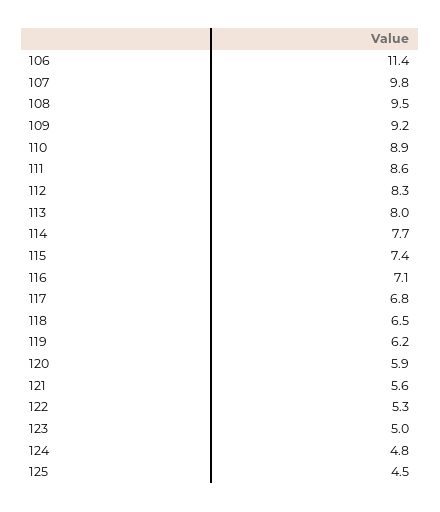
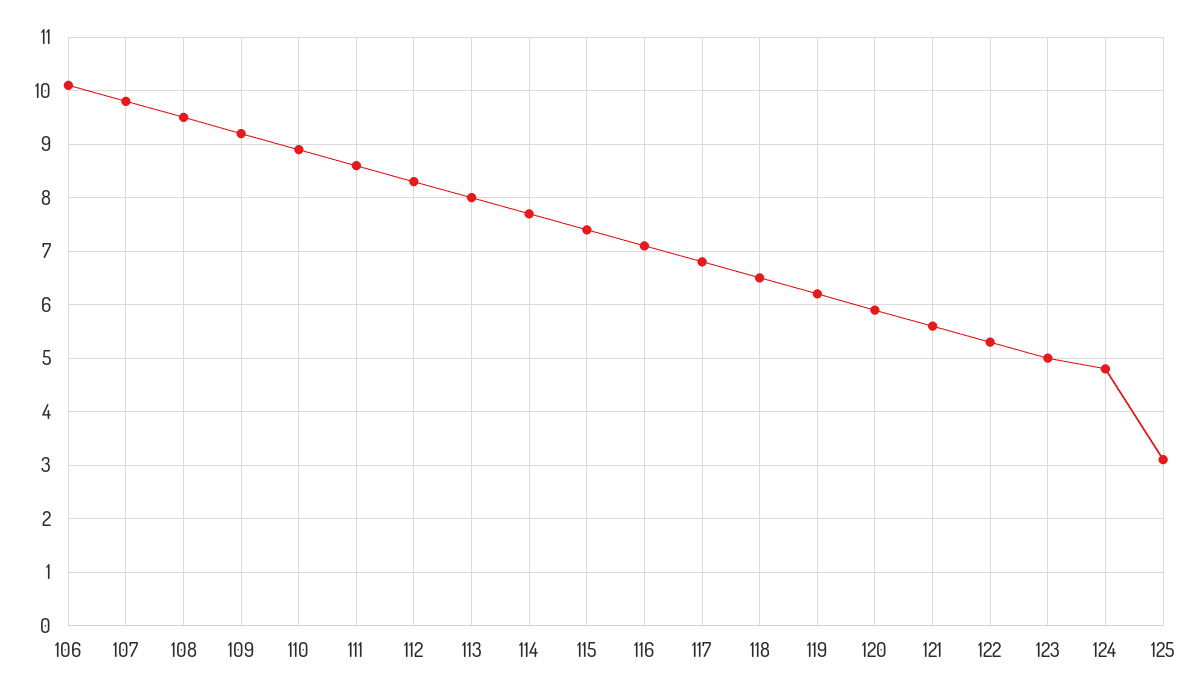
106: 11.4 -> 10
125: 4.5 -> 3

